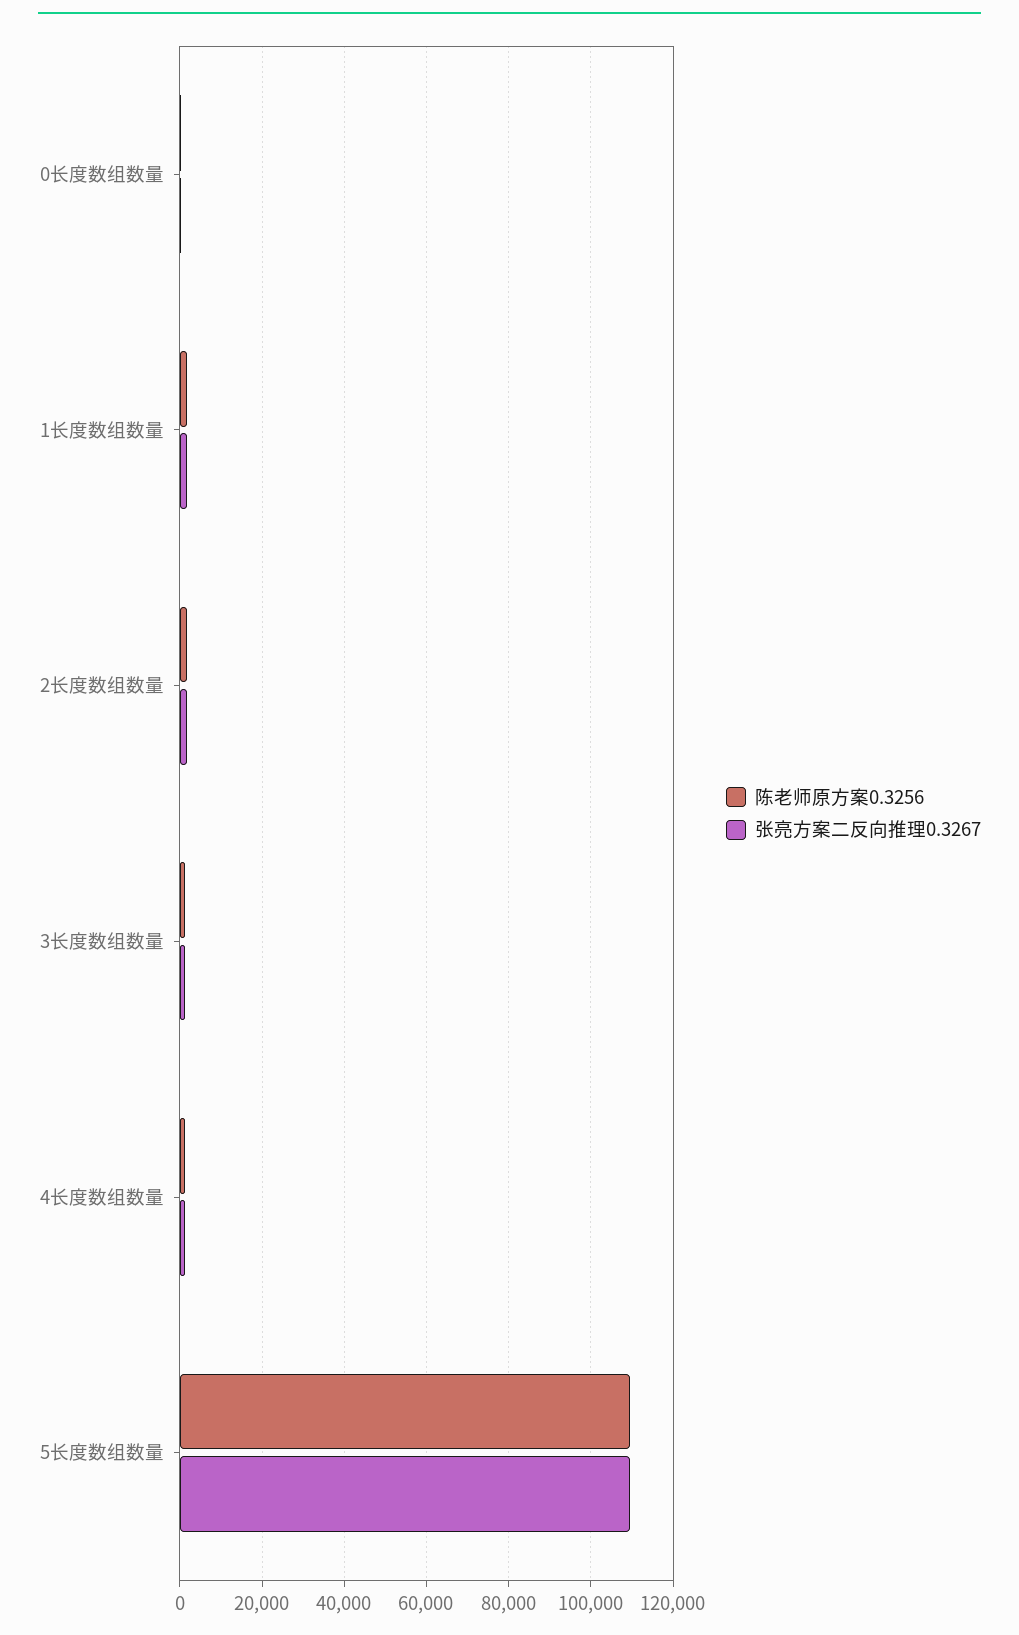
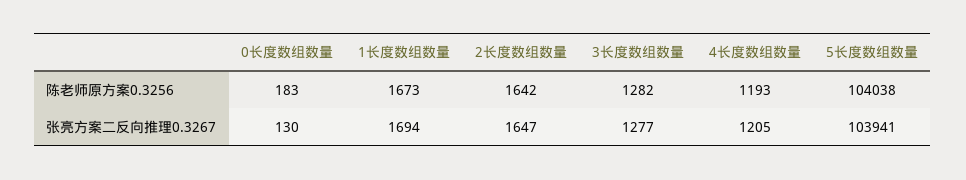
陈老师原方案0.3256, 5长度数组数量: 110000 -> 104038
张亮方案二反向推理0.3267, 5长度数组数量: 110000 -> 103941

